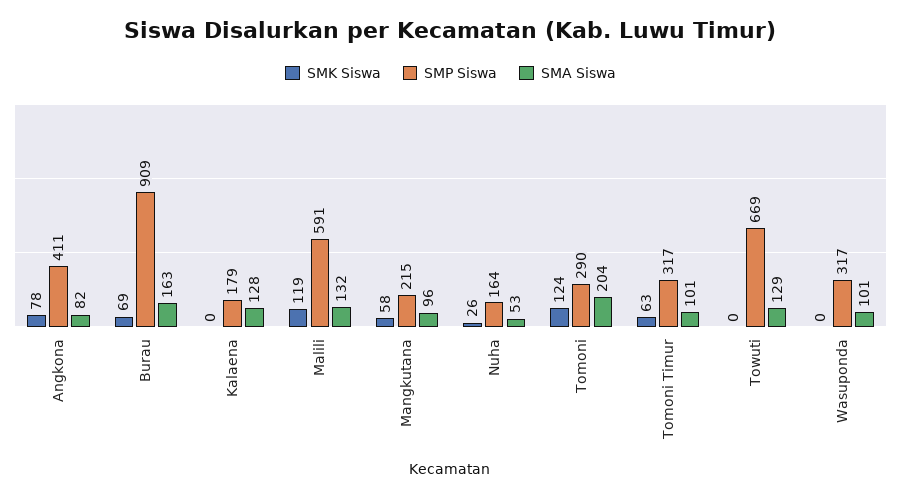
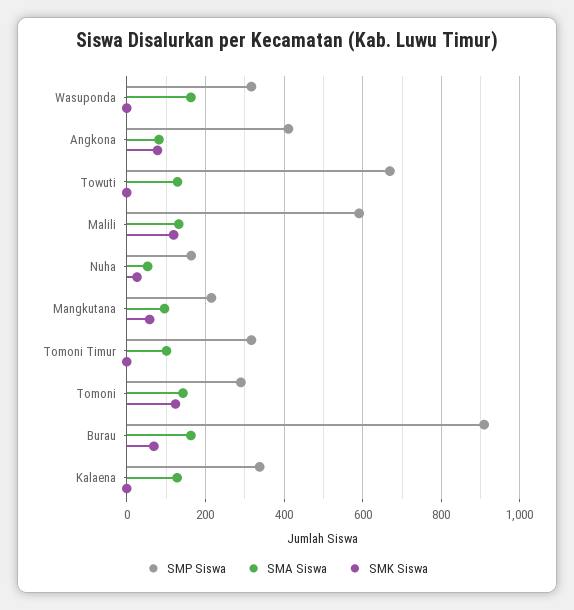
SMP Siswa, Kalaena: 179 -> 340
SMA Siswa, Tomoni: 204 -> 140
SMK Siswa, Tomoni Timur: 63 -> 0
SMA Siswa, Wasuponda: 101 -> 160

